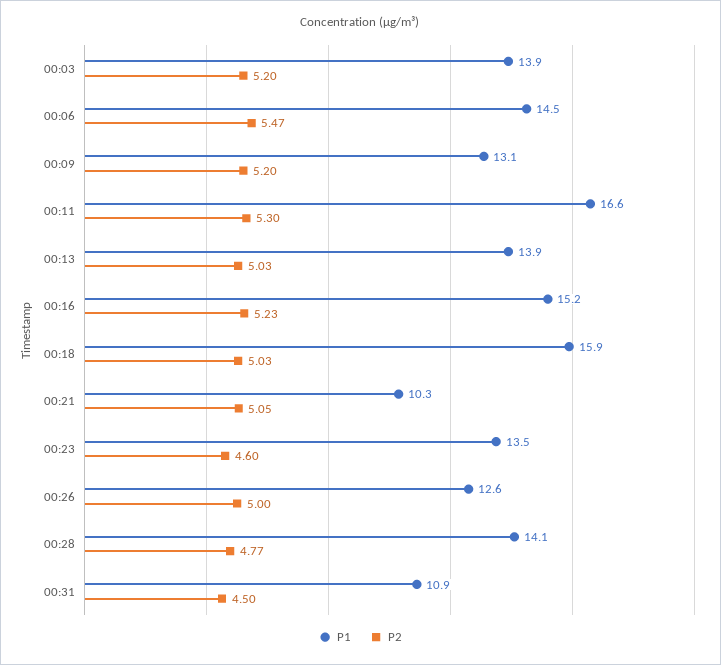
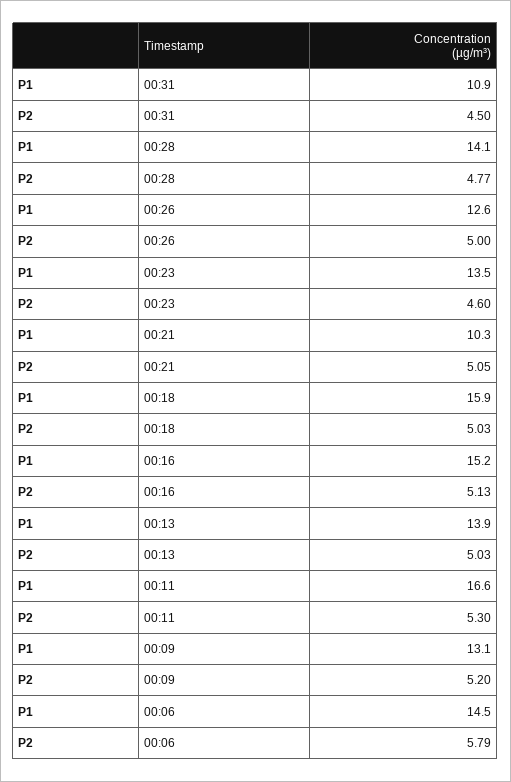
P1, 00:03: 13.9 -> none
P2, 00:03: 5.2 -> none
P2, 00:06: 5.47 -> 5.79
P2, 00:16: 5.23 -> 5.13

